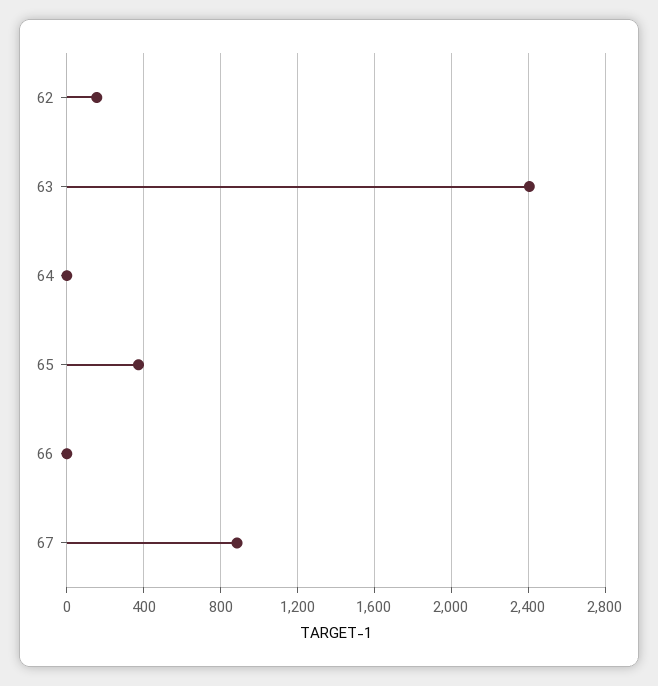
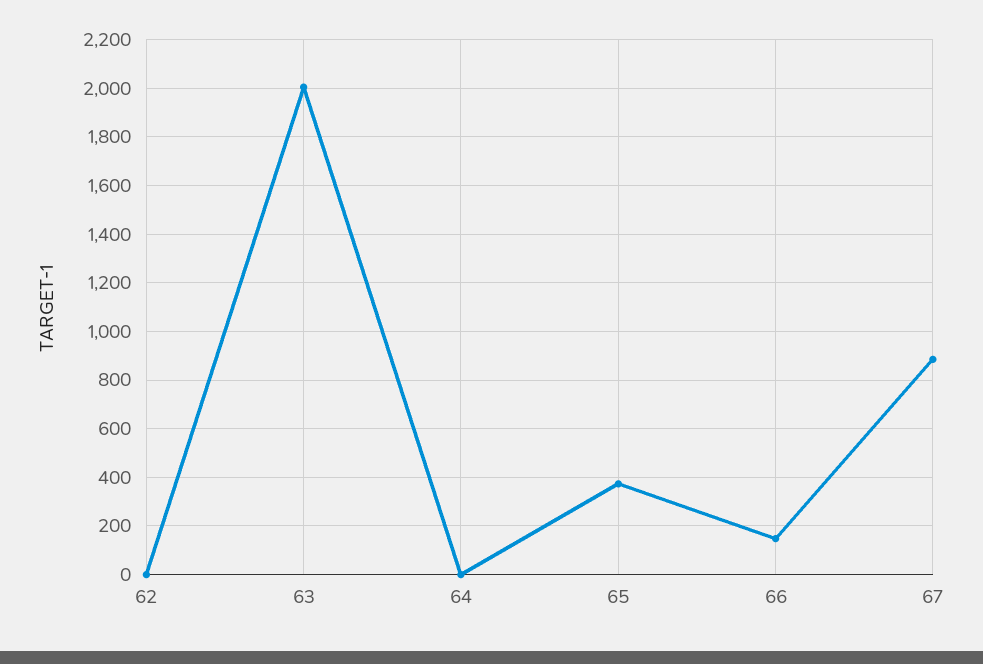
62: 150 -> 0
63: 2400 -> 2000
66: 0 -> 150

